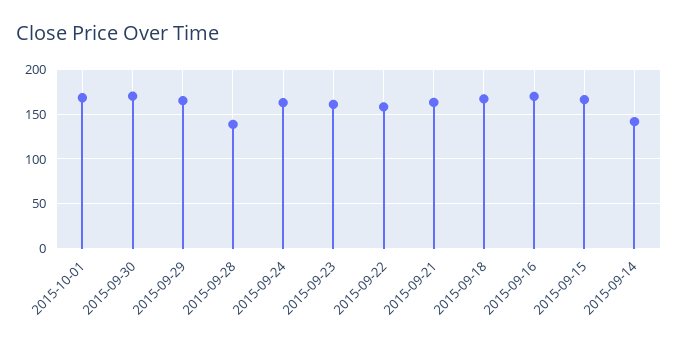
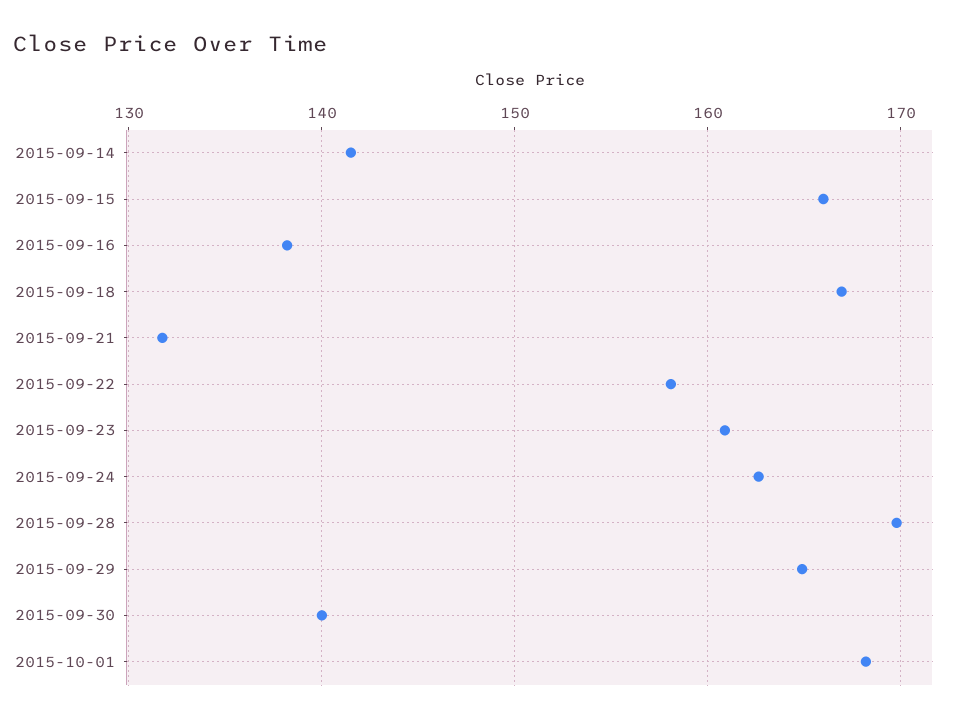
2015-09-30: 170 -> 140
2015-09-28: 140 -> 170
2015-09-21: 160 -> 132
2015-09-16: 170 -> 138

